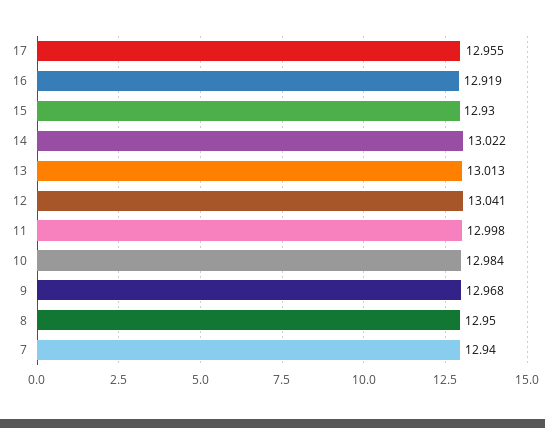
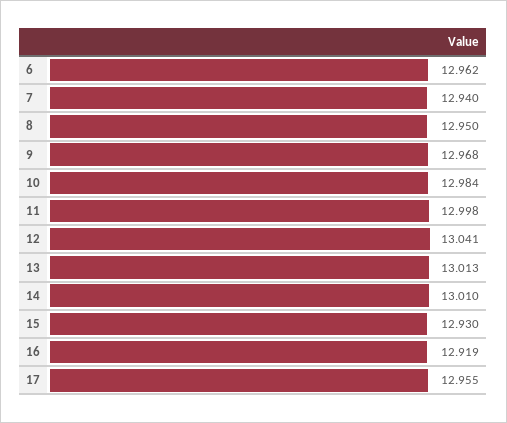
14: 13.022 -> 13.01
6: none -> 12.962

